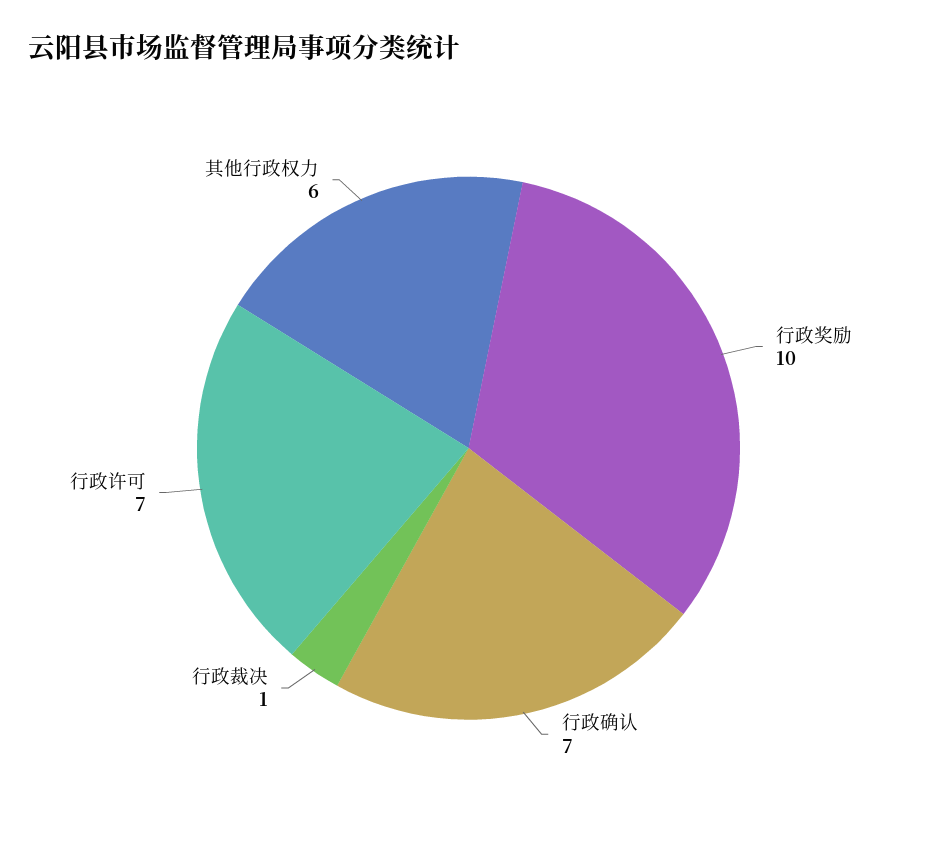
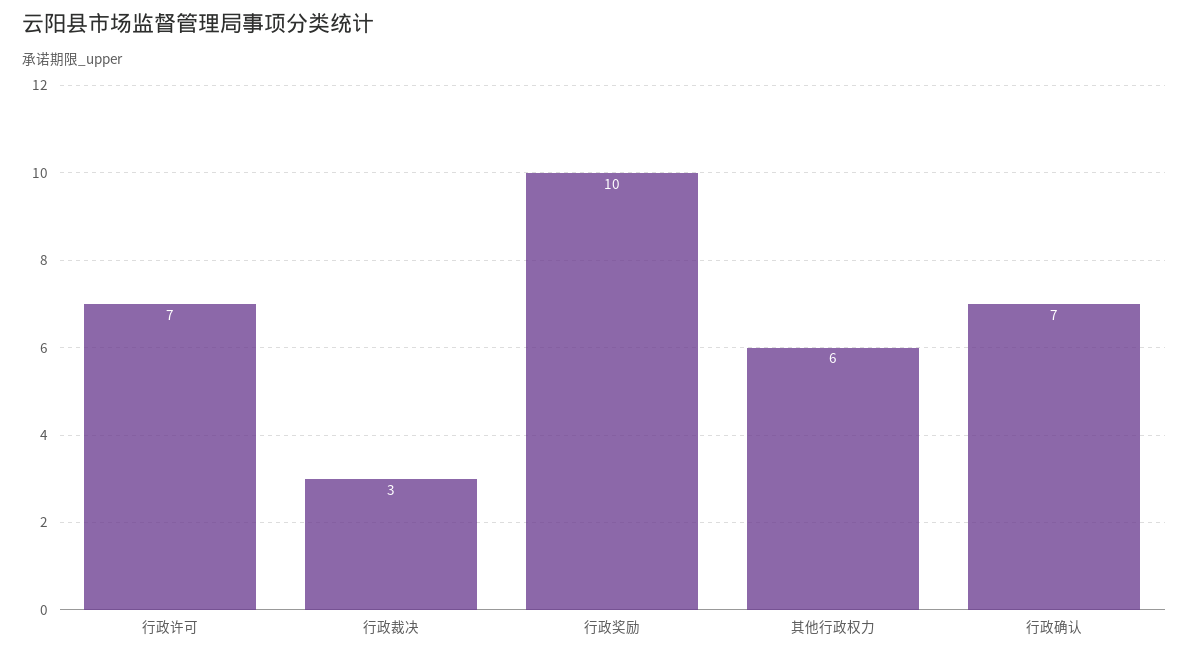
行政裁决: 1 -> 3

